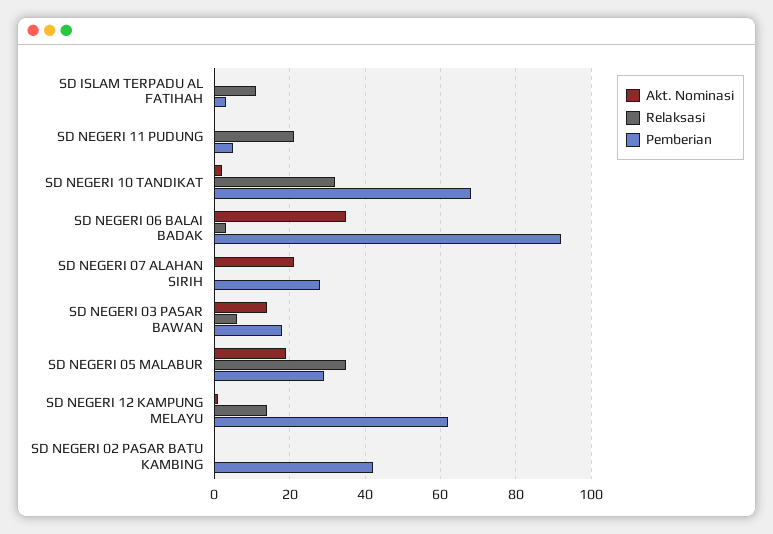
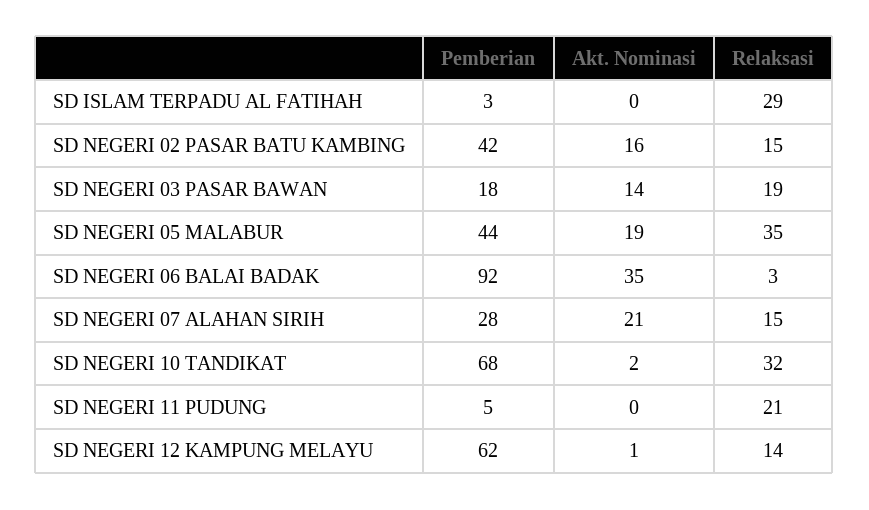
Relaksasi, SD ISLAM TERPADU AL FATIHAH: 10 -> 29
Relaksasi, SD NEGERI 07 ALAHAN SIRIH: 0 -> 15
Relaksasi, SD NEGERI 03 PASAR BAWAN: 5 -> 19
Pemberian, SD NEGERI 05 MALABUR: 30 -> 44
Akt. Nominasi, SD NEGERI 02 PASAR BATU KAMBING: 0 -> 16
Relaksasi, SD NEGERI 02 PASAR BATU KAMBING: 0 -> 15

